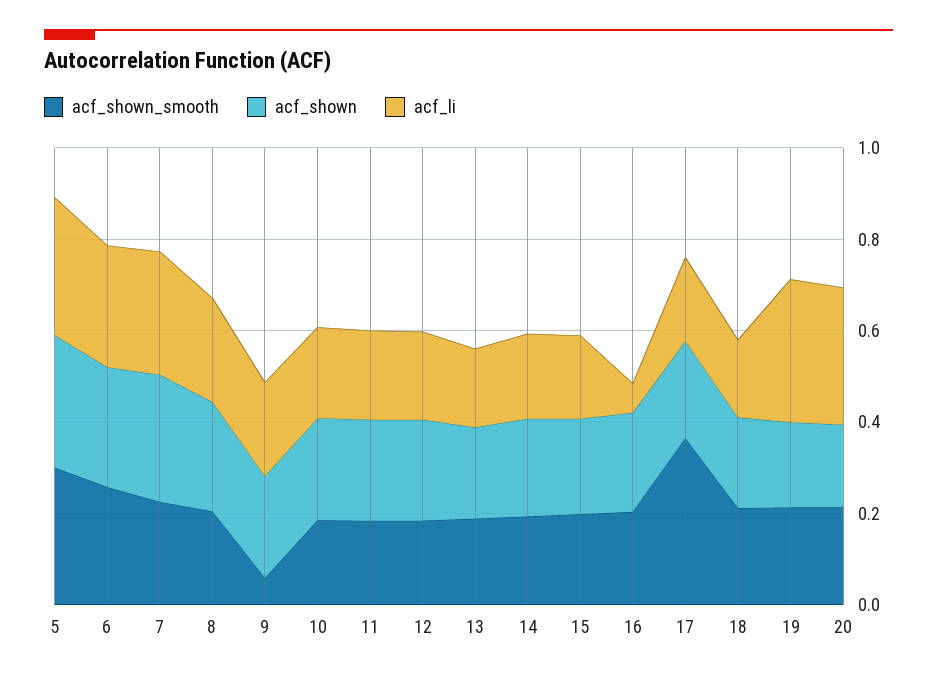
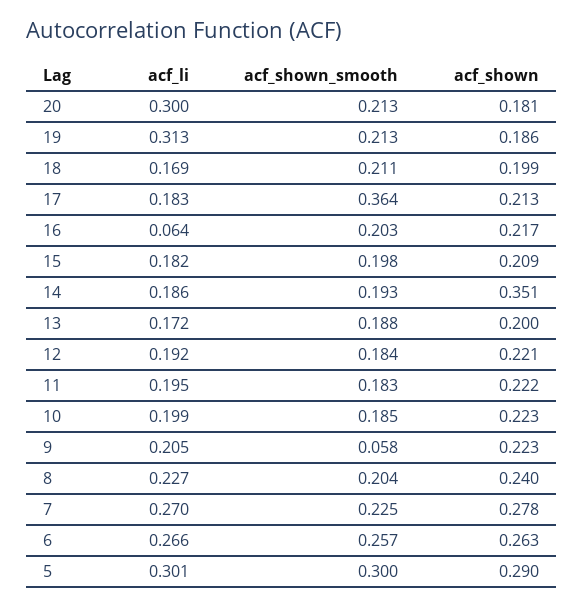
acf_shown, 14: 0.2 -> 0.351

